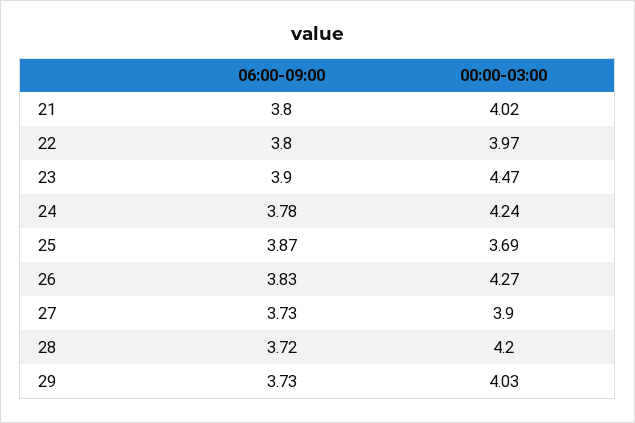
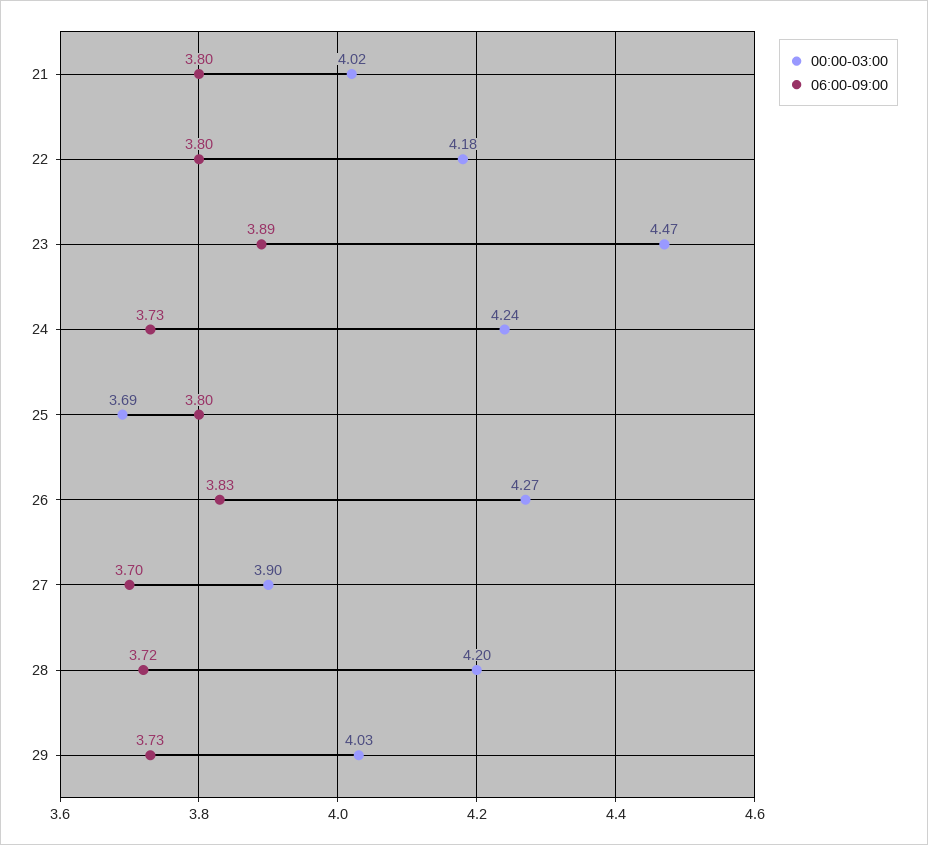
00:00-03:00, 22: 3.97 -> 4.18
06:00-09:00, 23: 3.9 -> 3.89
06:00-09:00, 24: 3.78 -> 3.73
06:00-09:00, 25: 3.87 -> 3.8
06:00-09:00, 27: 3.73 -> 3.7

